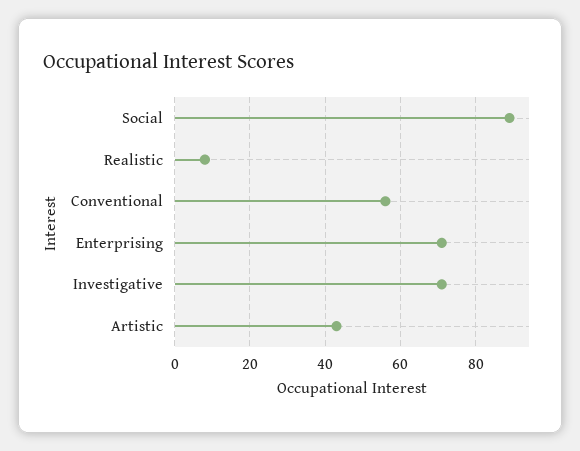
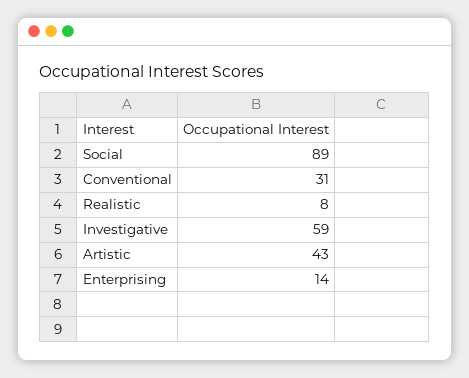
Conventional: 55 -> 31
Enterprising: 70 -> 14
Investigative: 70 -> 59

